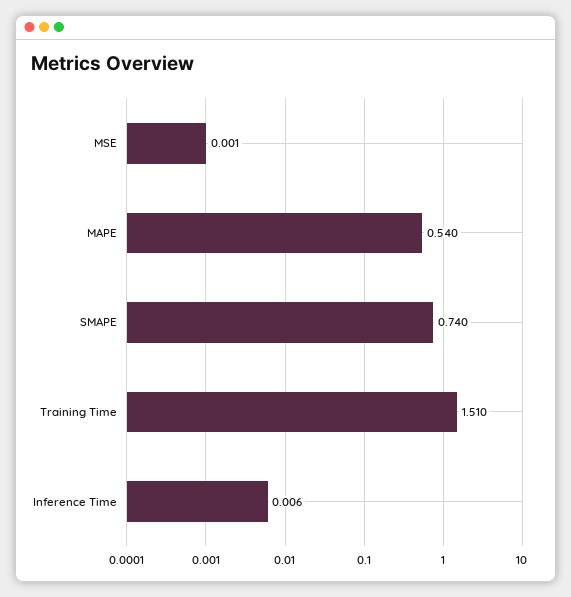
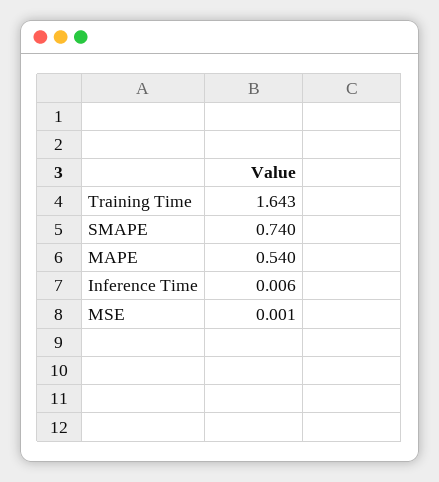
Training Time: 1.51 -> 1.643

